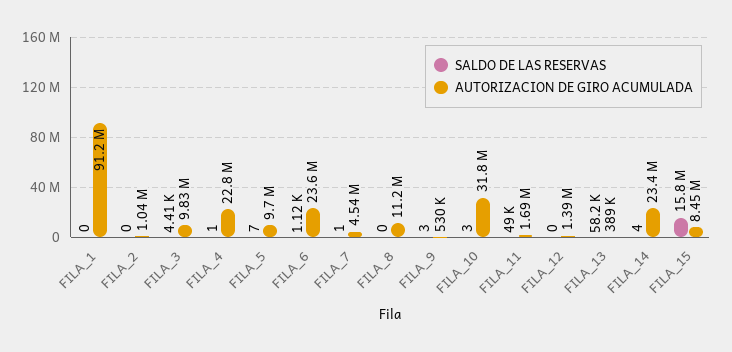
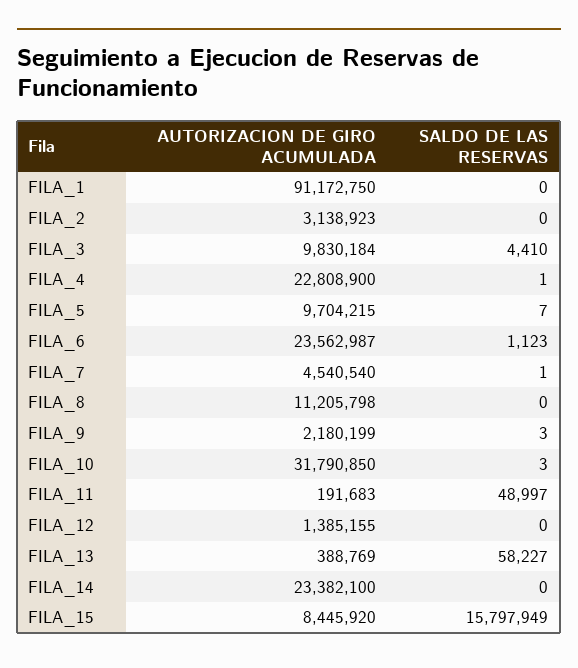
AUTORIZACION DE GIRO ACUMULADA, FILA_2: 1040000 -> 3138923
AUTORIZACION DE GIRO ACUMULADA, FILA_9: 530000 -> 2180199
AUTORIZACION DE GIRO ACUMULADA, FILA_11: 1690000 -> 191683
SALDO DE LAS RESERVAS, FILA_14: 4 -> 0

